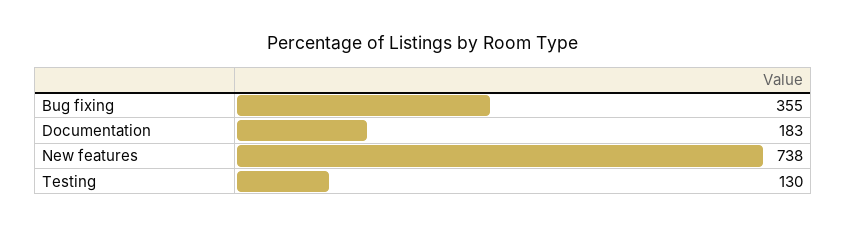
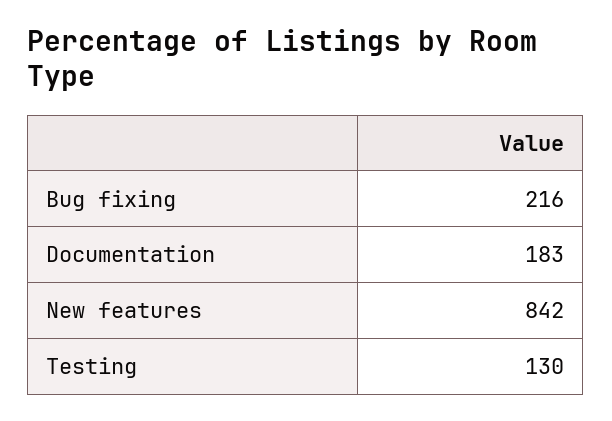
Bug fixing: 355 -> 216
New features: 738 -> 842

